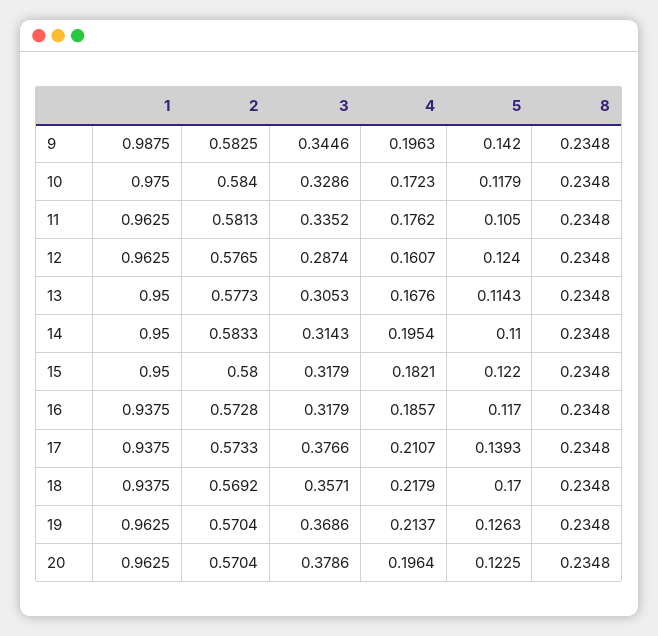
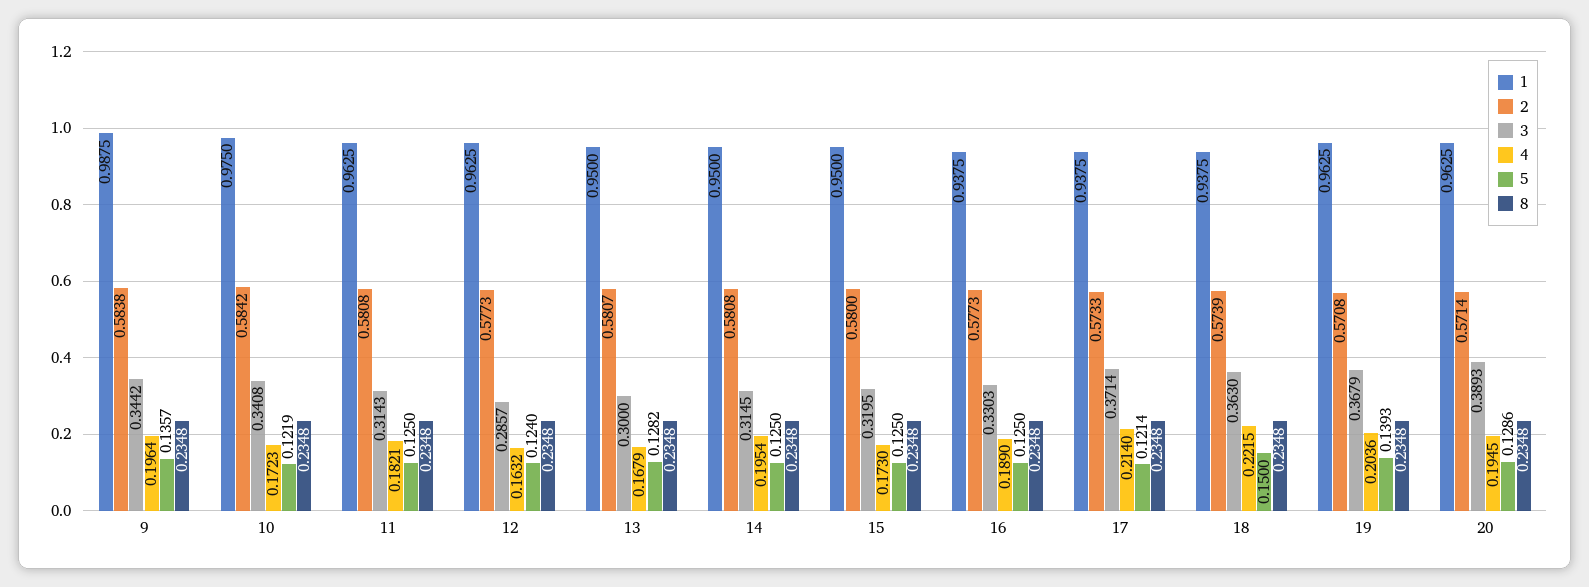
2, 9: 0.5825 -> 0.5838
3, 9: 0.3446 -> 0.3442
4, 9: 0.1963 -> 0.1964
5, 9: 0.142 -> 0.1357
2, 10: 0.584 -> 0.5842
3, 10: 0.3286 -> 0.3408
5, 10: 0.1179 -> 0.1219
2, 11: 0.5813 -> 0.5808
3, 11: 0.3352 -> 0.3143
4, 11: 0.1762 -> 0.1821
5, 11: 0.105 -> 0.125
2, 12: 0.5765 -> 0.5773
3, 12: 0.2874 -> 0.2857
4, 12: 0.1607 -> 0.1632
2, 13: 0.5773 -> 0.5807
3, 13: 0.3053 -> 0.3
4, 13: 0.1676 -> 0.1679
5, 13: 0.1143 -> 0.1282
2, 14: 0.5833 -> 0.5808
3, 14: 0.3143 -> 0.3145
5, 14: 0.11 -> 0.125
3, 15: 0.3179 -> 0.3195
4, 15: 0.1821 -> 0.173
5, 15: 0.122 -> 0.125
2, 16: 0.5728 -> 0.5773
3, 16: 0.3179 -> 0.3303
4, 16: 0.1857 -> 0.189
5, 16: 0.117 -> 0.125
3, 17: 0.3766 -> 0.3714
4, 17: 0.2107 -> 0.214
5, 17: 0.1393 -> 0.1214
2, 18: 0.5692 -> 0.5739
3, 18: 0.3571 -> 0.363
4, 18: 0.2179 -> 0.2215
5, 18: 0.17 -> 0.15
2, 19: 0.5704 -> 0.5708
3, 19: 0.3686 -> 0.3679
4, 19: 0.2137 -> 0.2036
5, 19: 0.1263 -> 0.1393
2, 20: 0.5704 -> 0.5714
3, 20: 0.3786 -> 0.3893
4, 20: 0.1964 -> 0.1945
5, 20: 0.1225 -> 0.1286

